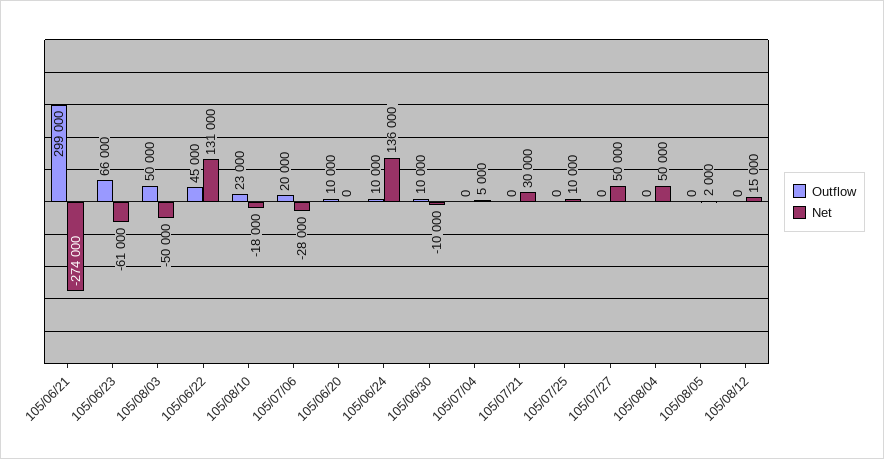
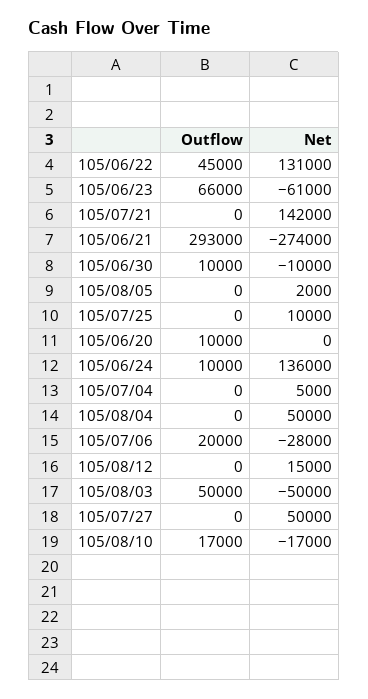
Outflow, 105/06/21: 299000 -> 293000
Outflow, 105/08/10: 23000 -> 17000
Net, 105/08/10: -18000 -> -17000
Net, 105/07/21: 30000 -> 142000

